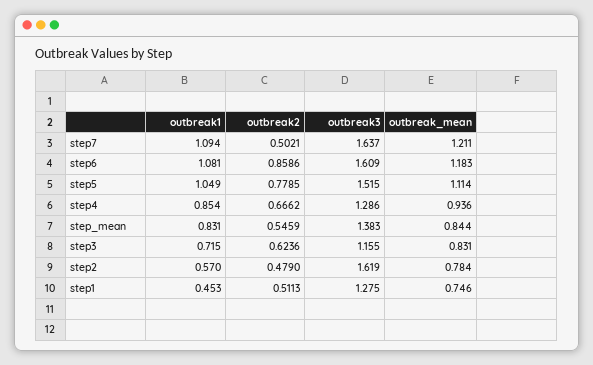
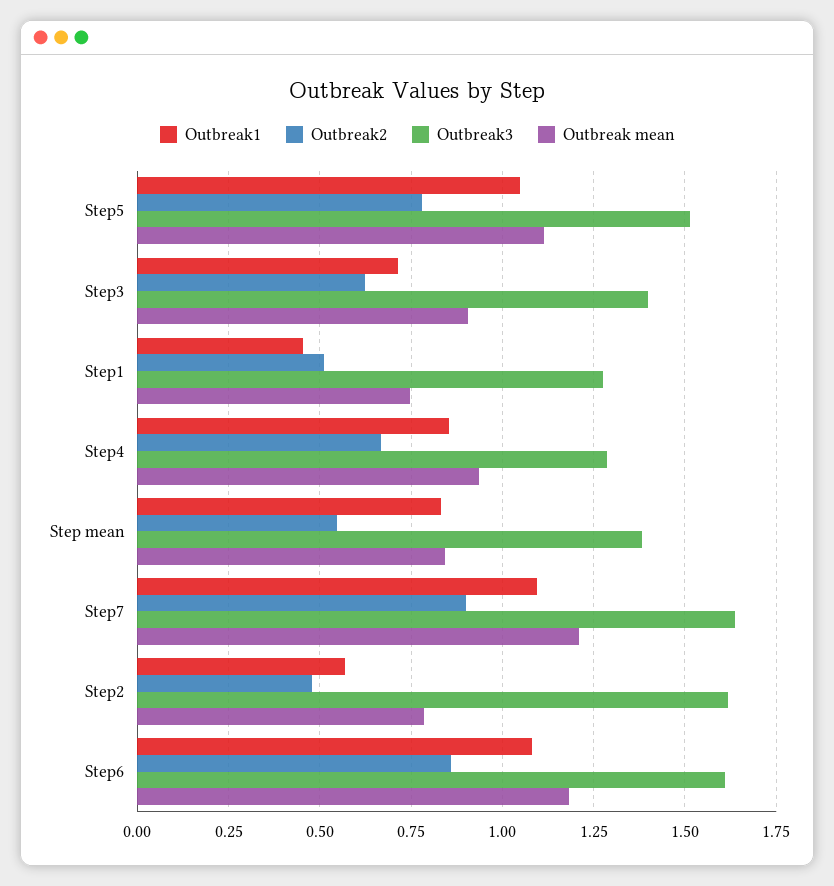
outbreak2, step7: 0.5021 -> 0.9
outbreak3, step3: 1.155 -> 1.4
outbreak_mean, step3: 0.831 -> 0.9

